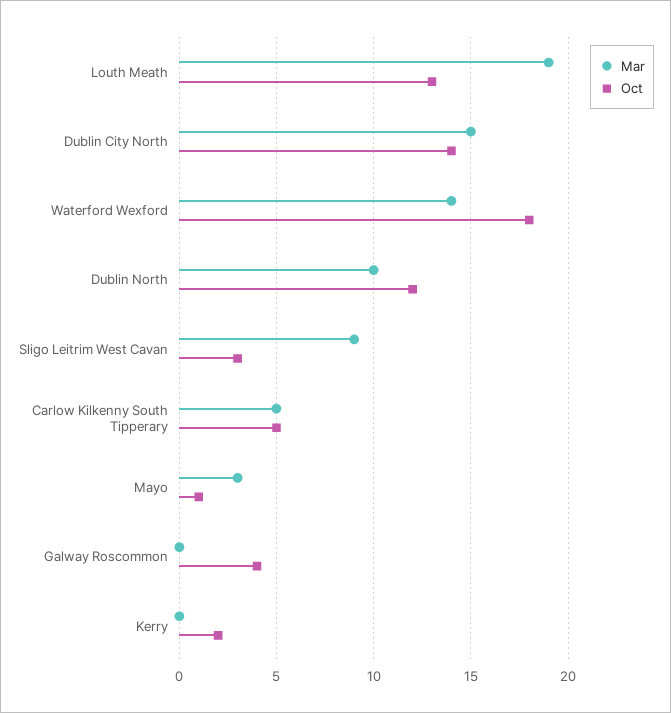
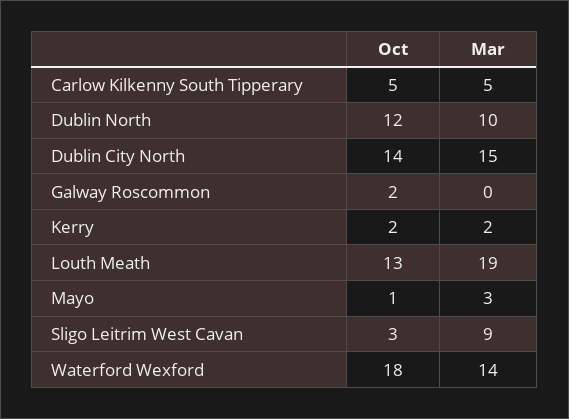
Oct, Galway Roscommon: 4 -> 2
Mar, Kerry: 0 -> 2

